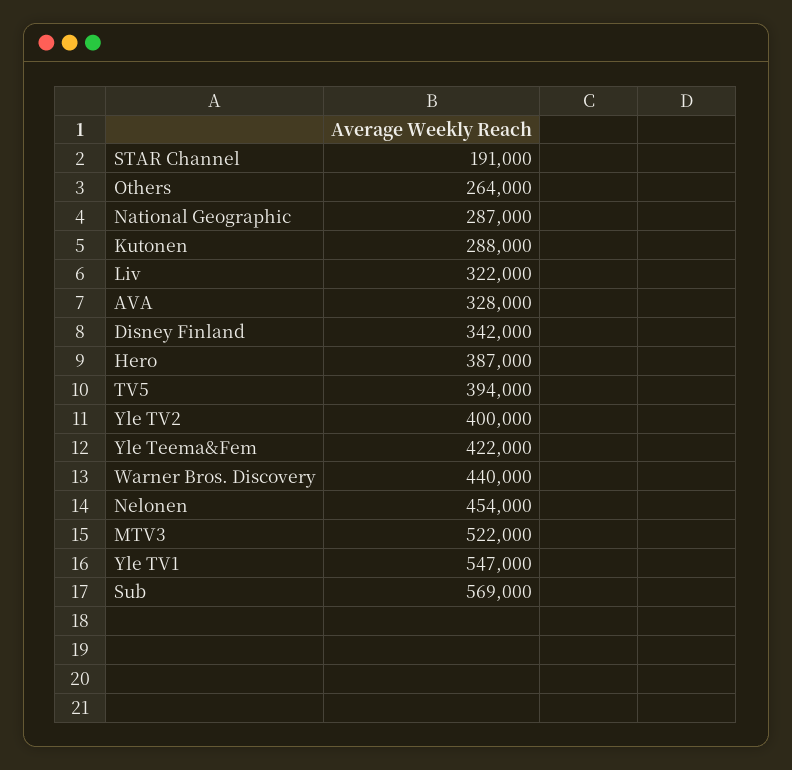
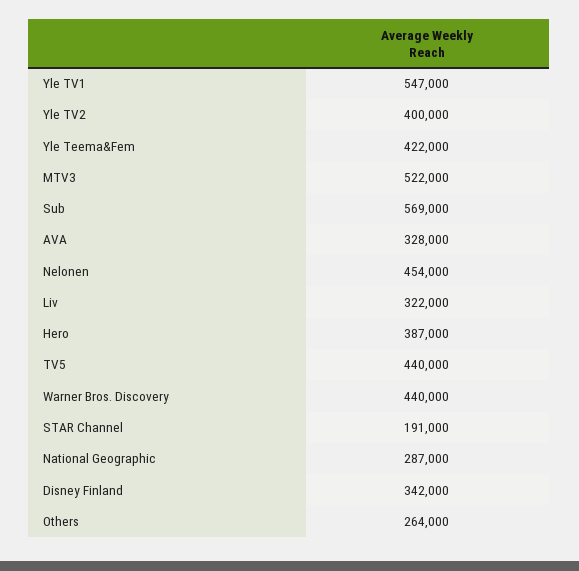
Kutonen: 288000 -> none
TV5: 394000 -> 440000

